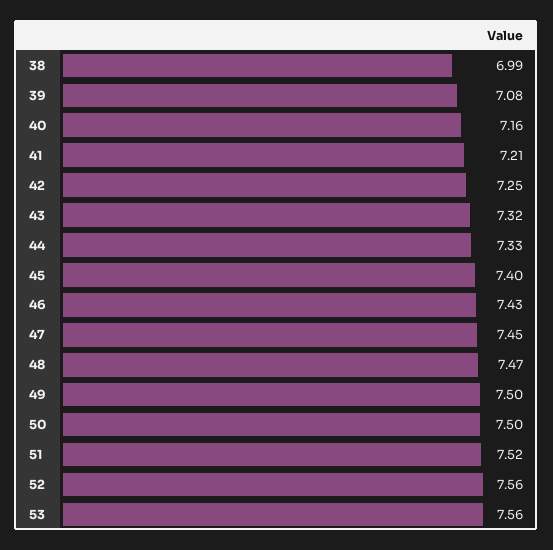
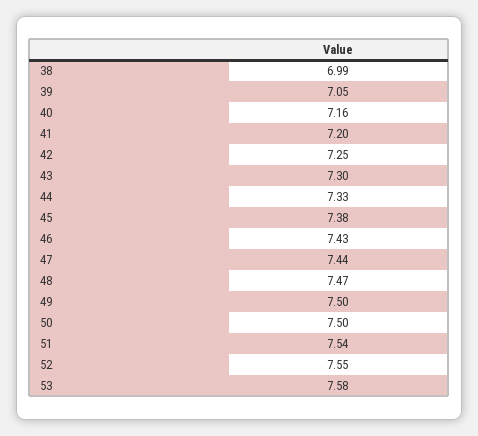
39: 7.08 -> 7.05
41: 7.21 -> 7.2
43: 7.32 -> 7.3
45: 7.4 -> 7.38
47: 7.45 -> 7.44
51: 7.52 -> 7.54
52: 7.56 -> 7.55
53: 7.56 -> 7.58

